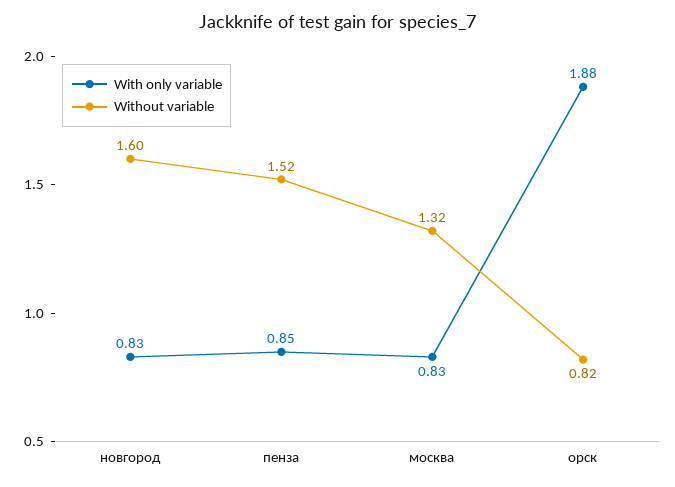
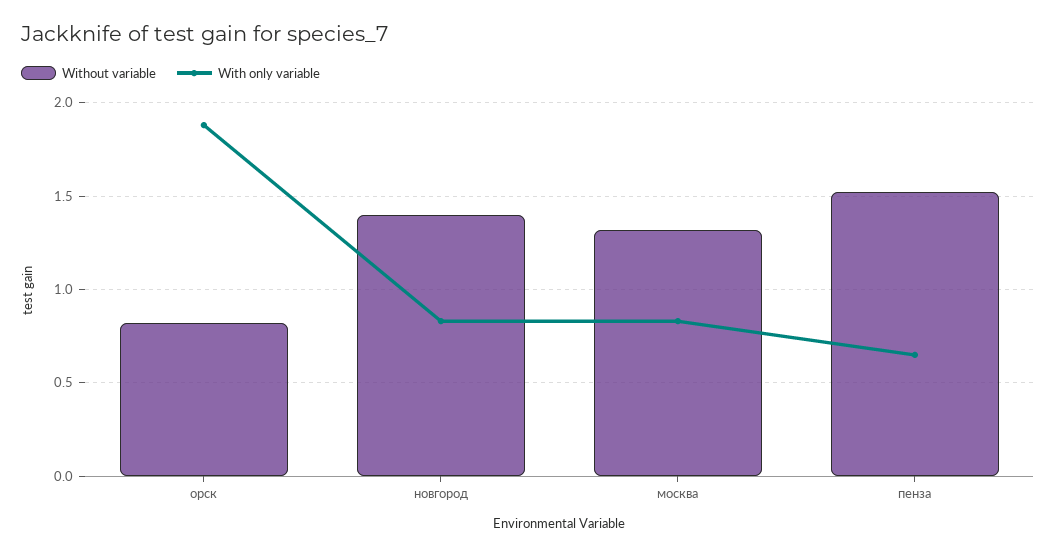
Without variable, новгород: 1.6 -> 1.4
With only variable, пенза: 0.85 -> 0.65

